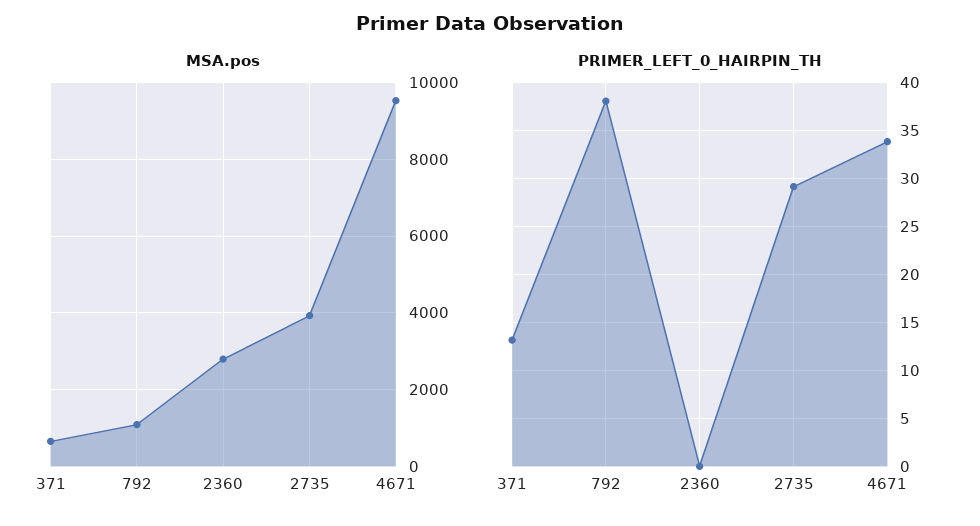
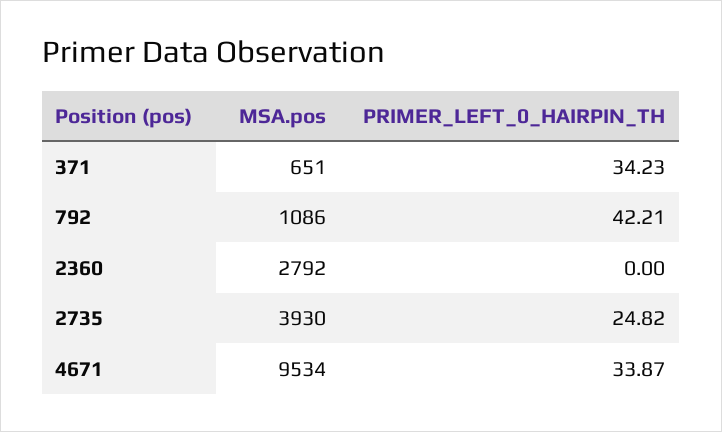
PRIMER_LEFT_0_HAIRPIN_TH, 371: 13 -> 34.23
PRIMER_LEFT_0_HAIRPIN_TH, 792: 38 -> 42.21
PRIMER_LEFT_0_HAIRPIN_TH, 2735: 29 -> 24.82

